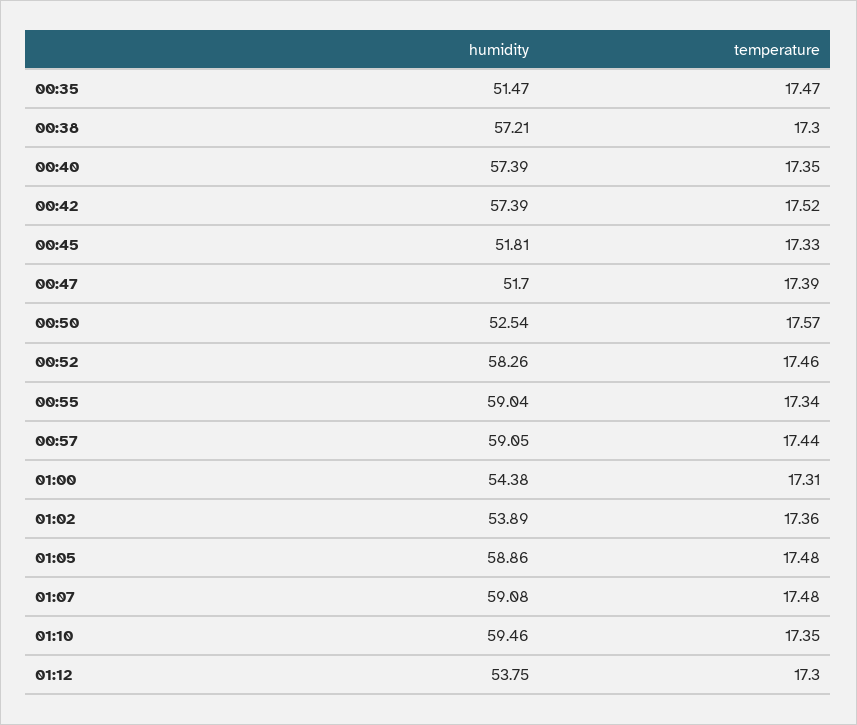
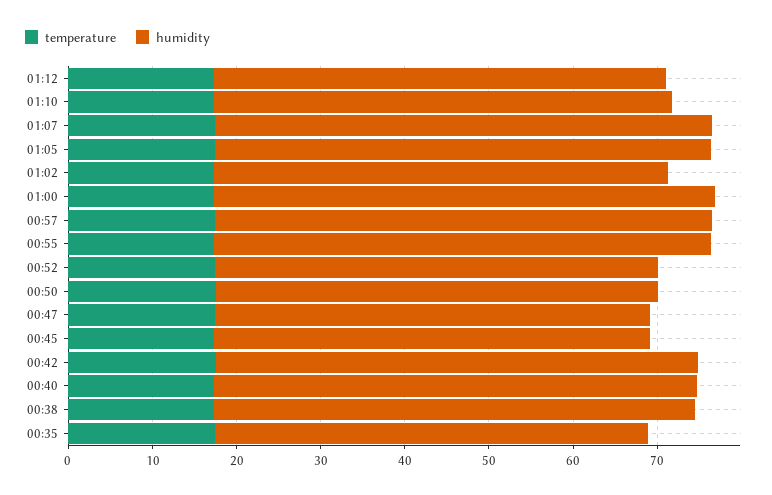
humidity, 00:52: 58.26 -> 52
humidity, 01:00: 54.38 -> 60
humidity, 01:10: 59.46 -> 54

